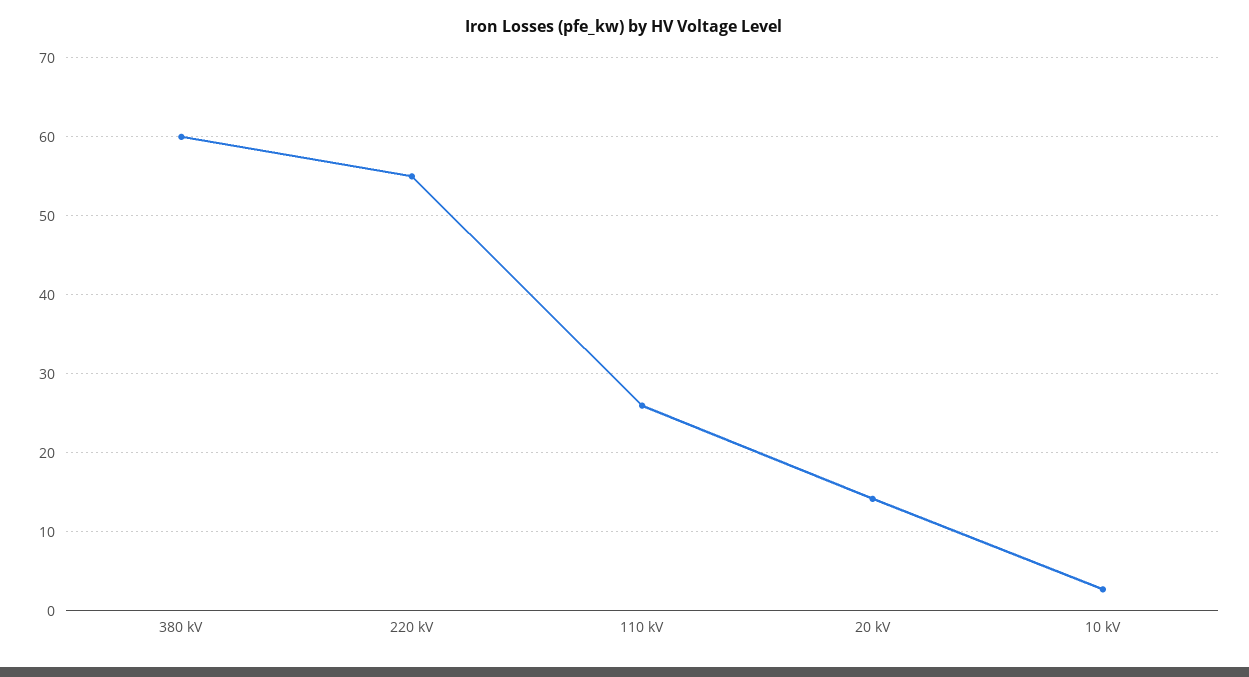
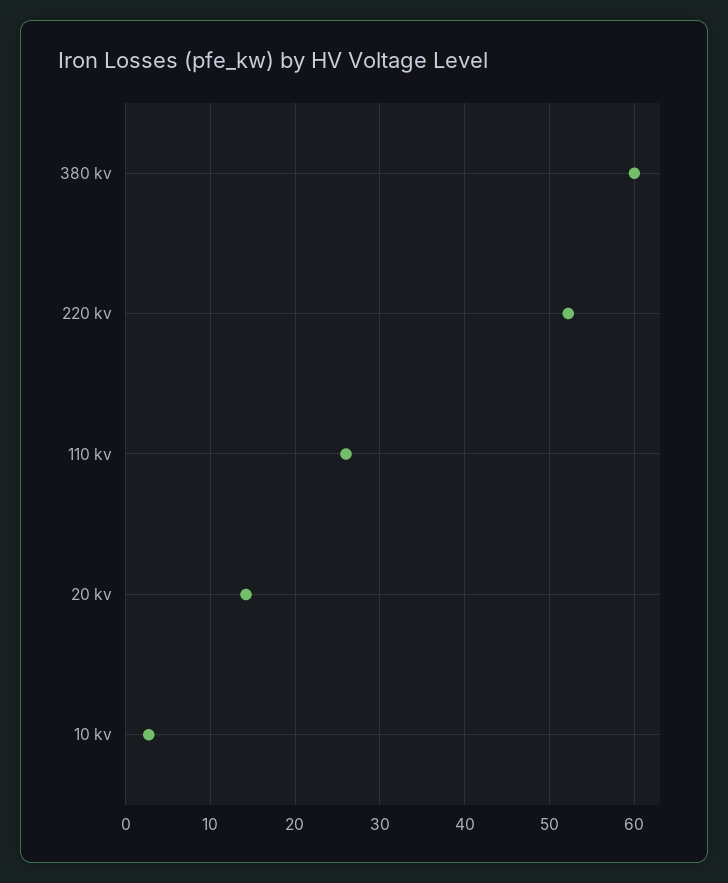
220 kV: 55 -> 52

